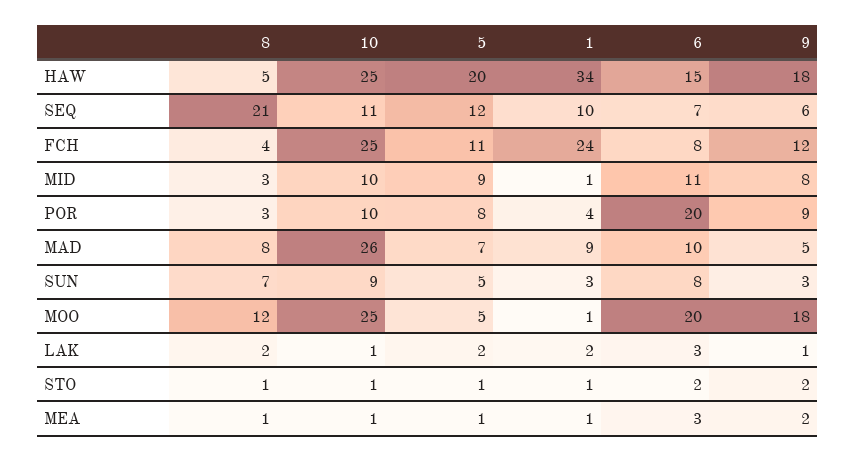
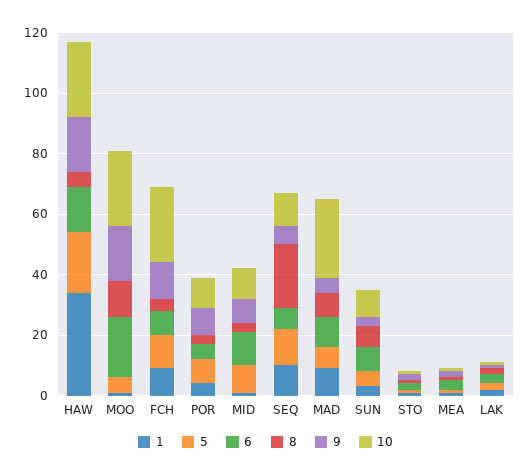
1, FCH: 24 -> 10
6, POR: 20 -> 5

